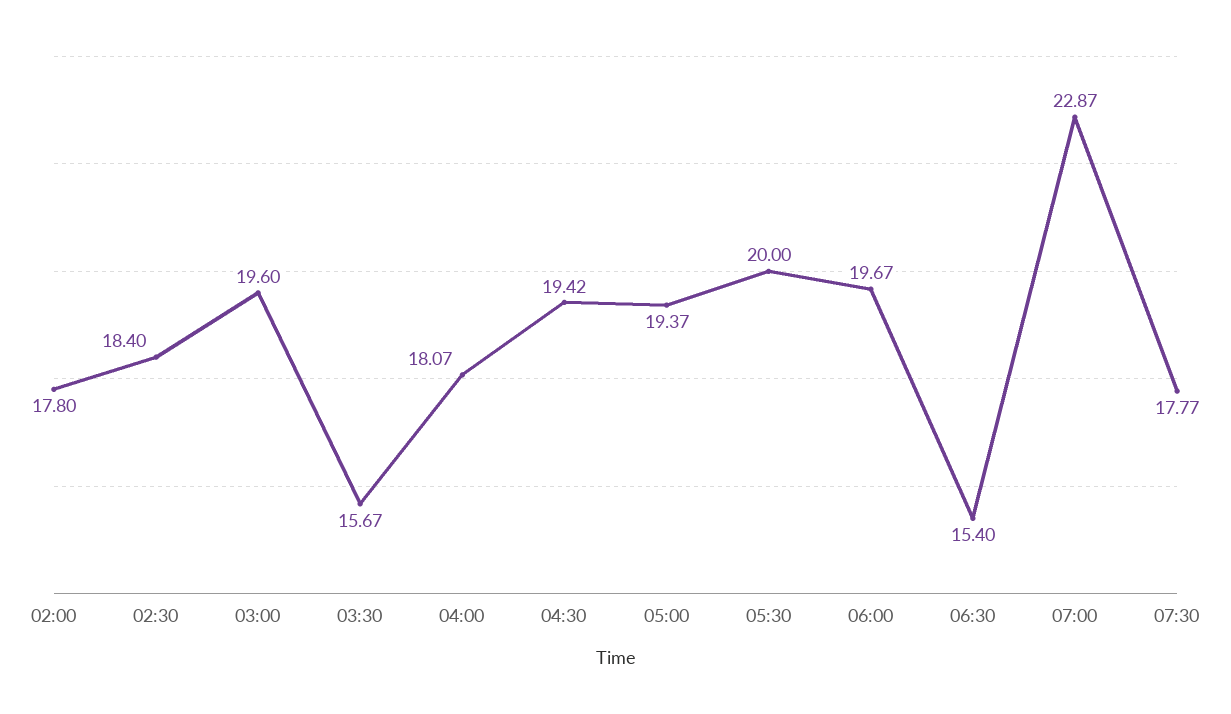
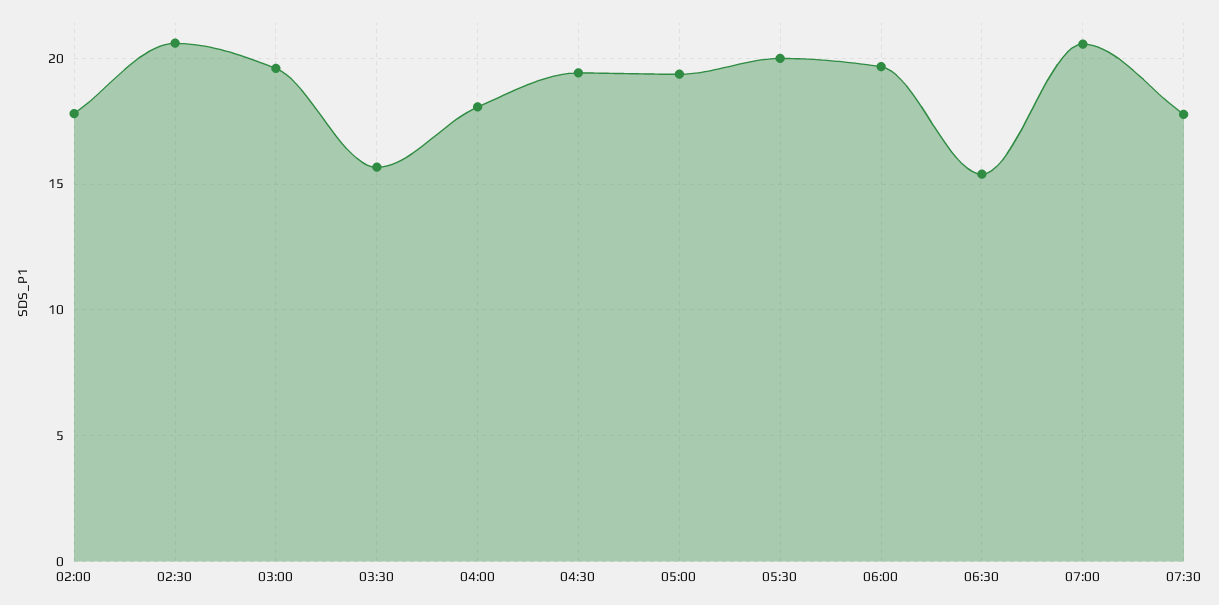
02:30: 18.4 -> 20.5
07:00: 22.87 -> 20.5

